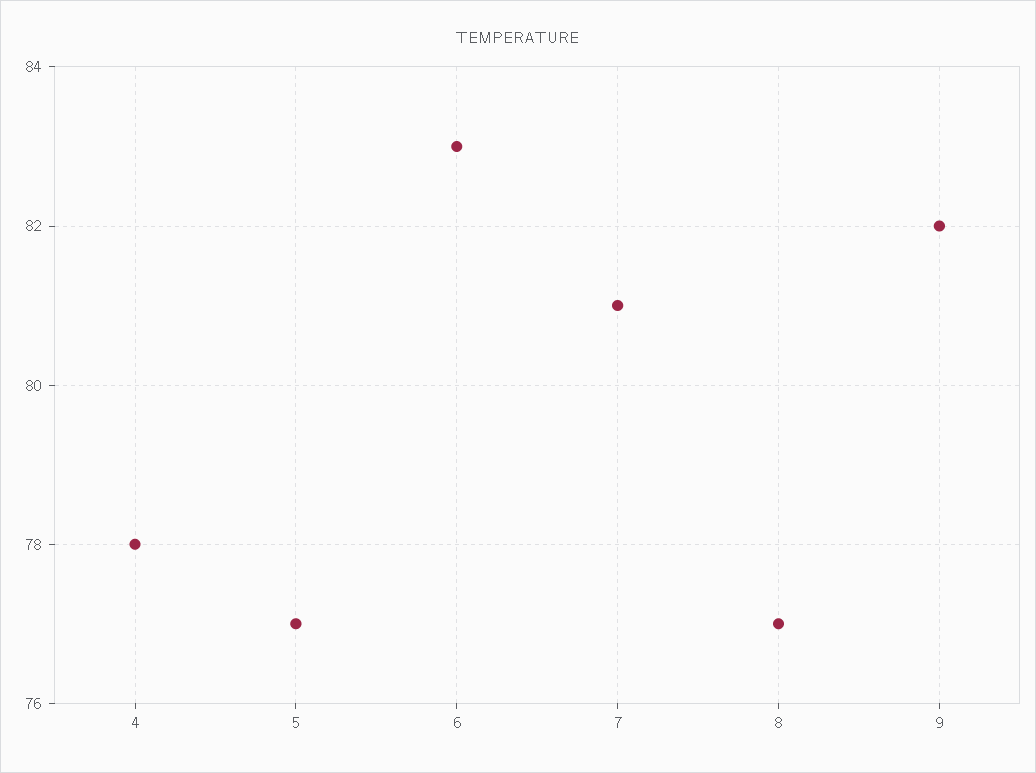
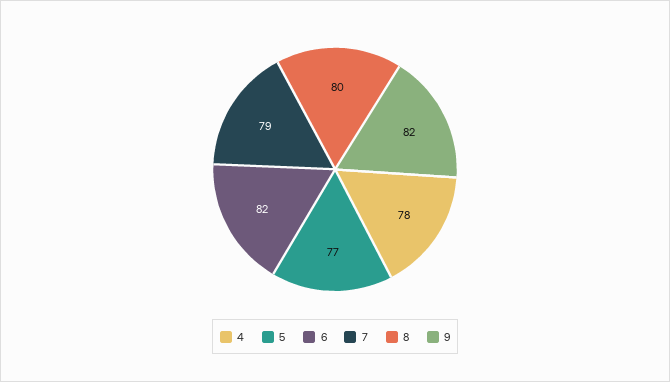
6: 83 -> 82
7: 81 -> 79
8: 77 -> 80

